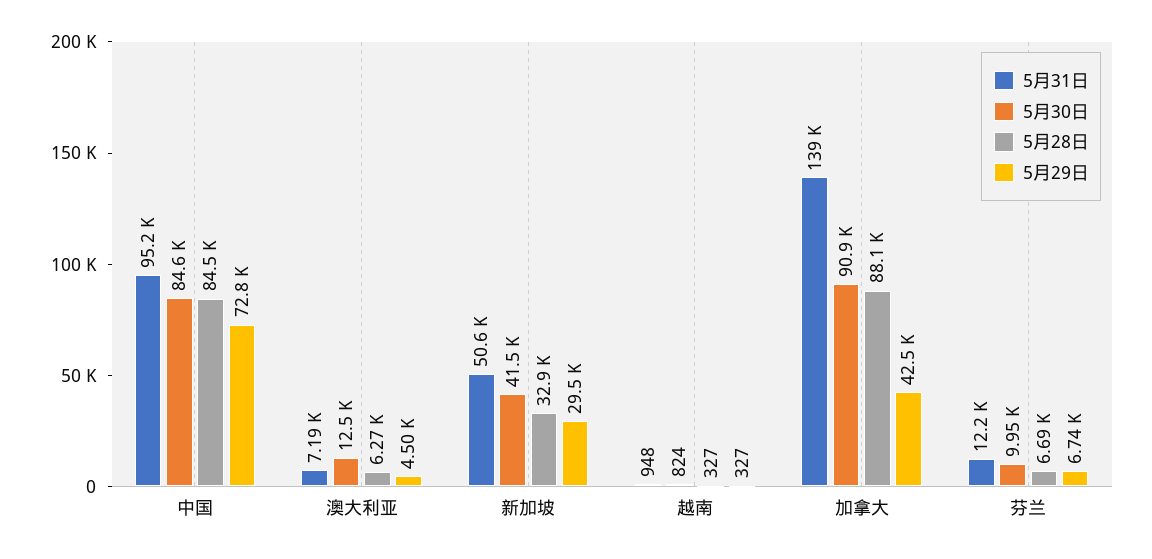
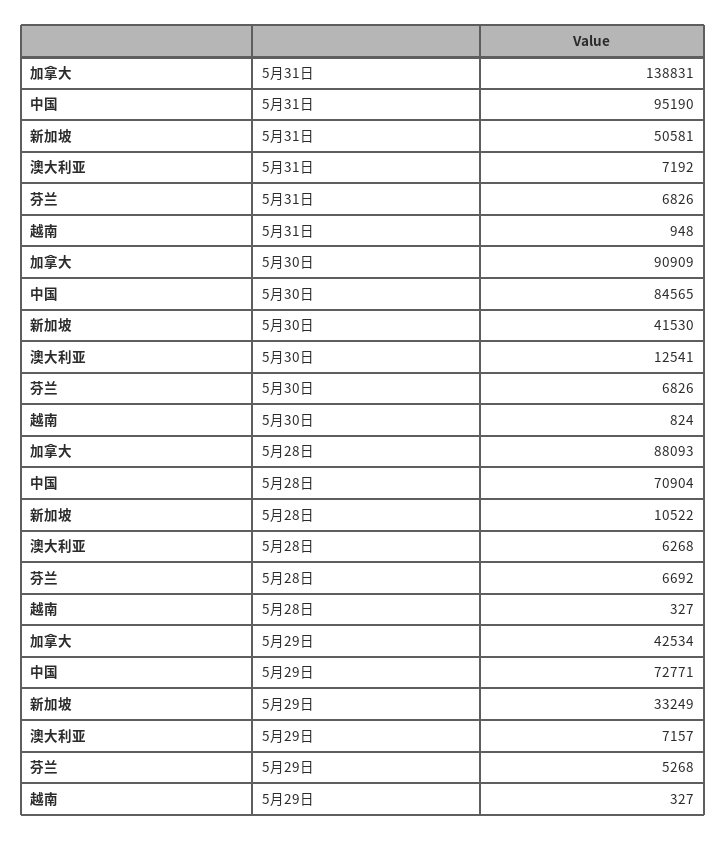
5月28日, 中国: 84500 -> 70904
5月29日, 澳大利亚: 4500 -> 7157
5月28日, 新加坡: 32900 -> 10522
5月29日, 新加坡: 29500 -> 33249
5月31日, 芬兰: 12200 -> 6826
5月30日, 芬兰: 9950 -> 6826
5月29日, 芬兰: 6740 -> 5268

